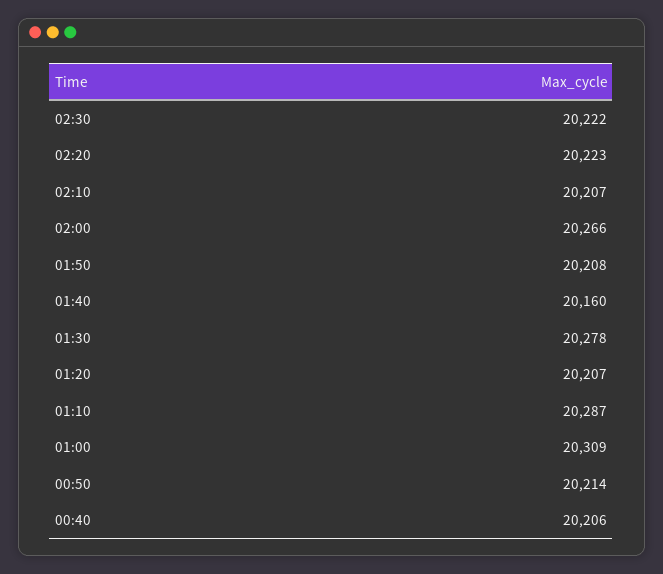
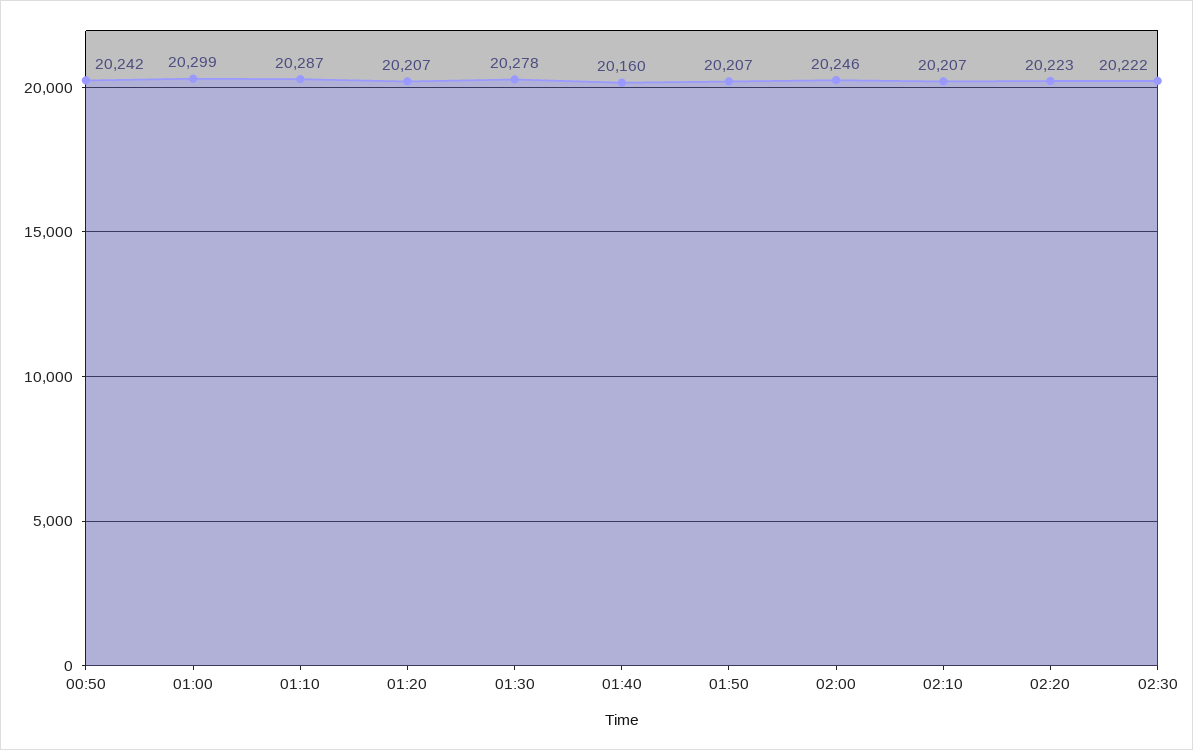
02:00: 20266 -> 20246
01:50: 20208 -> 20207
01:00: 20309 -> 20299
00:50: 20214 -> 20242
00:40: 20206 -> none

